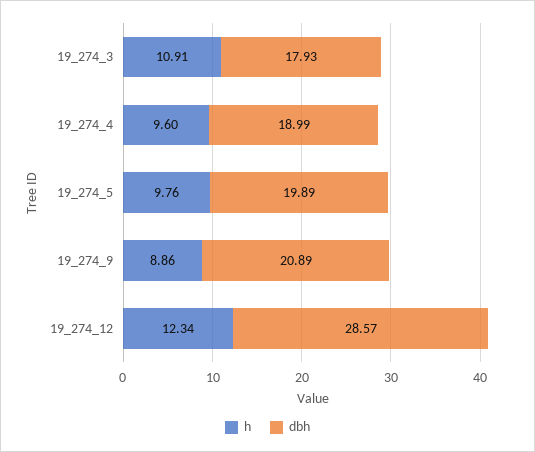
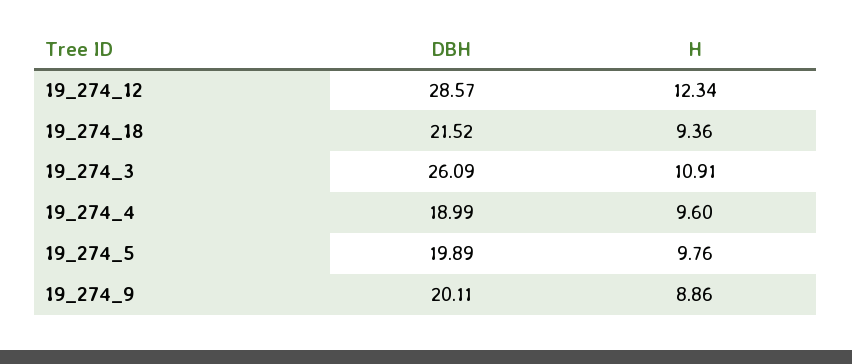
dbh, 19_274_3: 17.93 -> 26.09
dbh, 19_274_9: 20.89 -> 20.11
dbh, 19_274_18: none -> 21.52
h, 19_274_18: none -> 9.36

